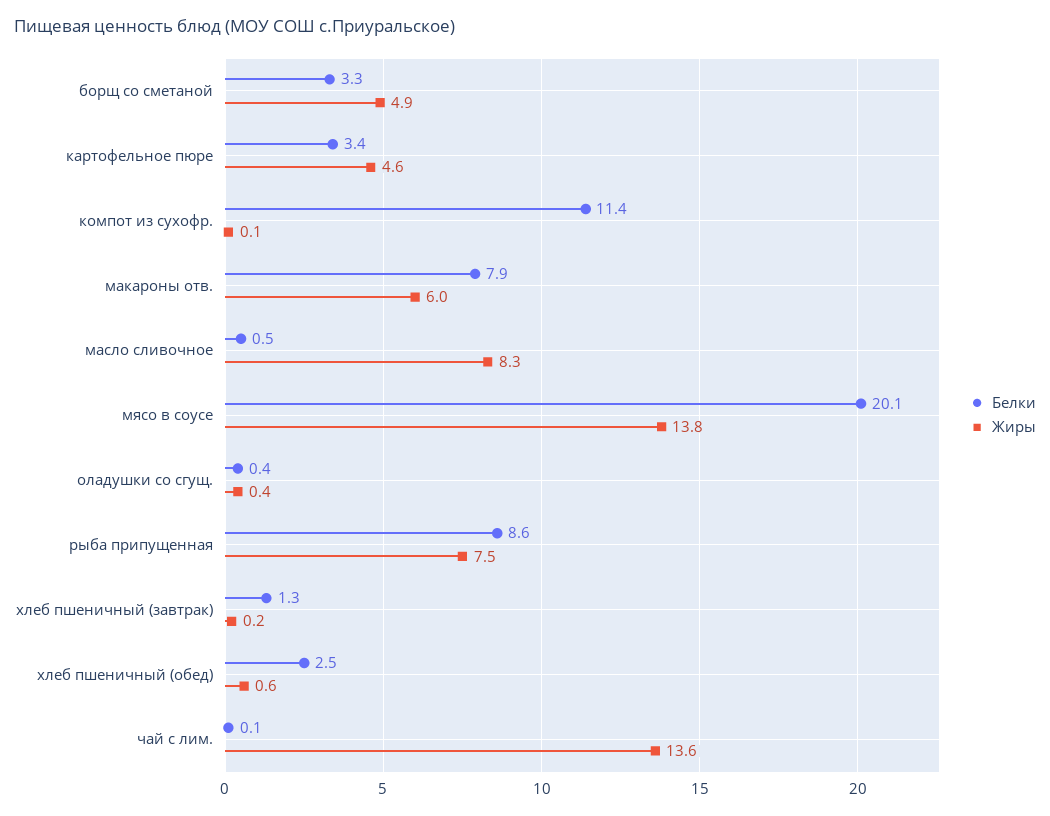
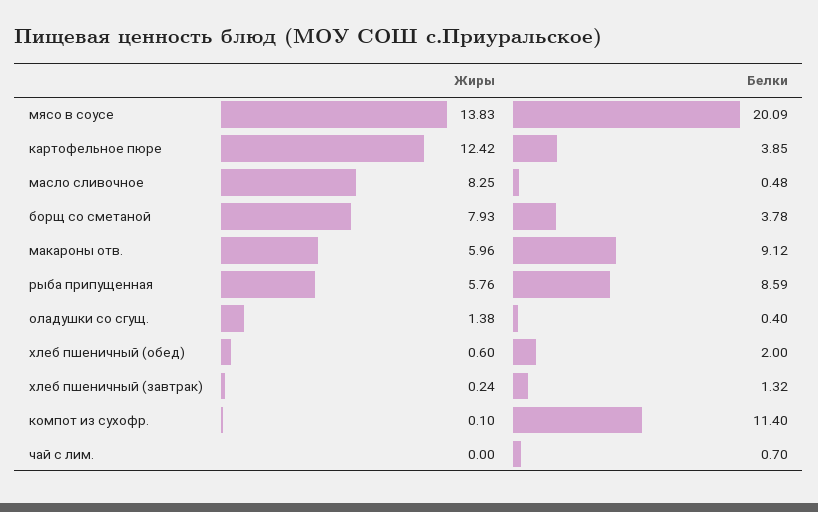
Белки, борщ со сметаной: 3.3 -> 3.78
Жиры, борщ со сметаной: 4.9 -> 7.93
Белки, картофельное пюре: 3.4 -> 3.85
Жиры, картофельное пюре: 4.6 -> 12.42
Белки, макароны отв.: 7.9 -> 9.12
Жиры, оладушки со сгущ.: 0.4 -> 1.38
Жиры, рыба припущенная: 7.5 -> 5.76
Белки, хлеб пшеничный (обед): 2.5 -> 2
Белки, чай с лим.: 0.1 -> 0.7
Жиры, чай с лим.: 13.6 -> 0

